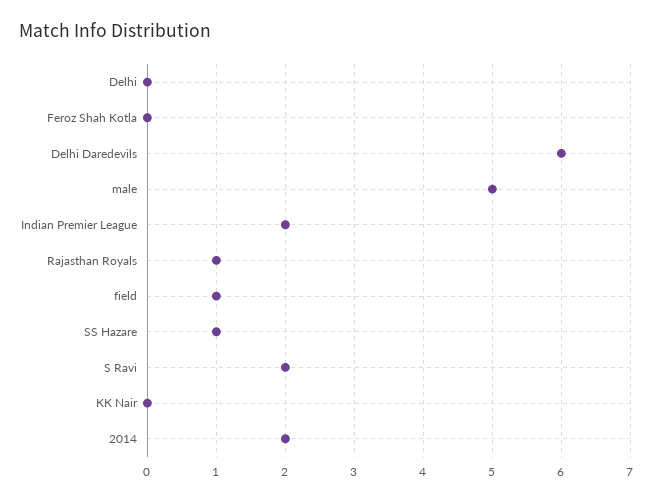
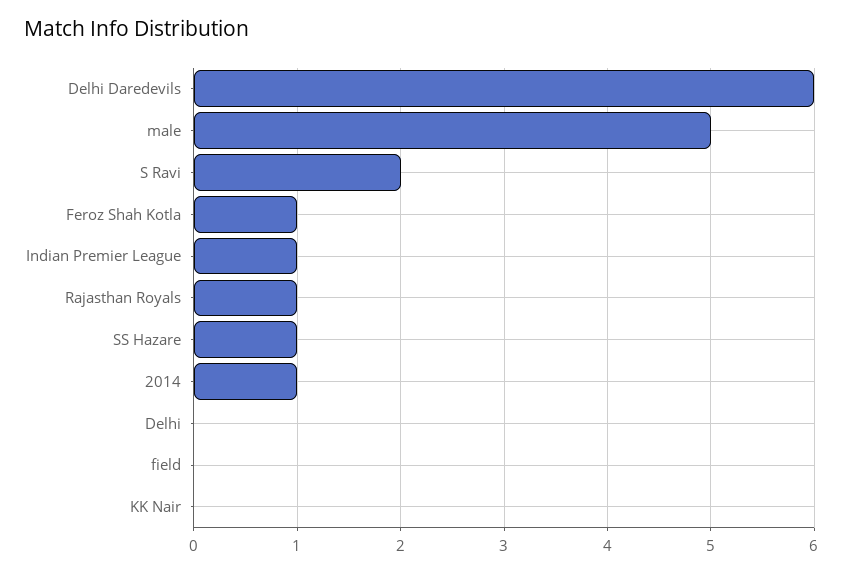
Feroz Shah Kotla: 0 -> 1
Indian Premier League: 2 -> 1
field: 1 -> 0
2014: 2 -> 1

